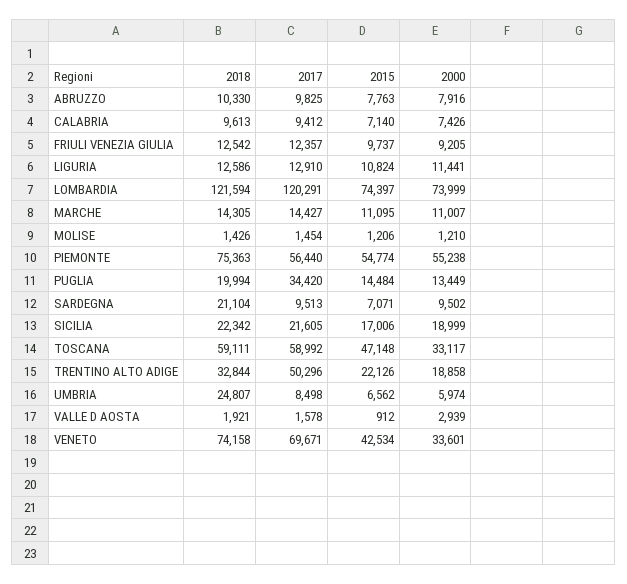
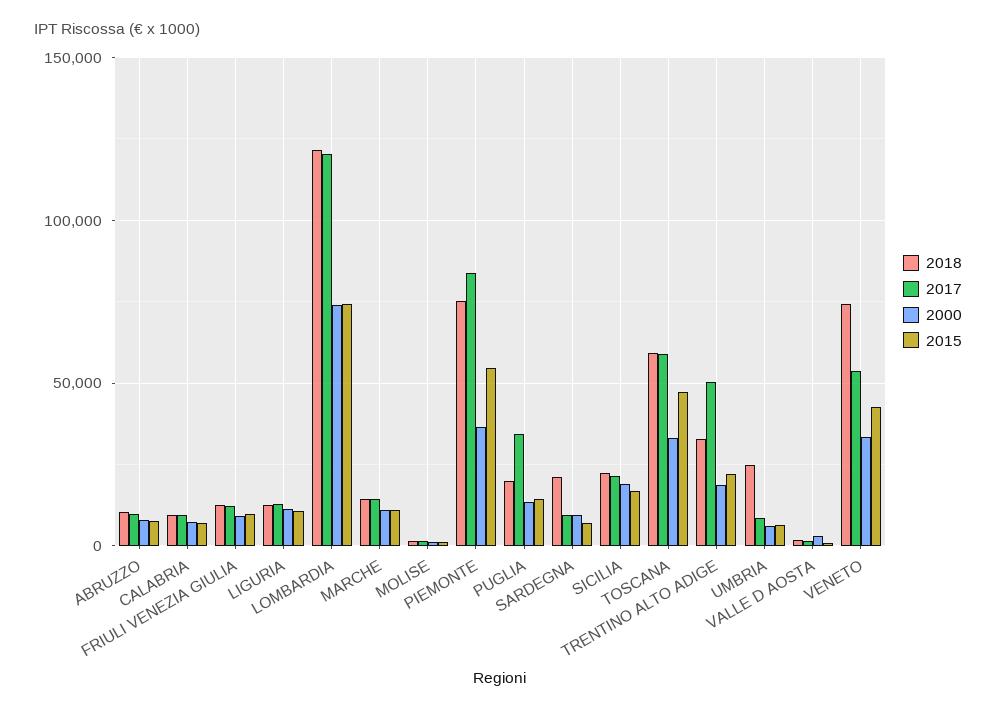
2017, PIEMONTE: 56440 -> 85000
2000, PIEMONTE: 55238 -> 35000
2017, VENETO: 69671 -> 55000

